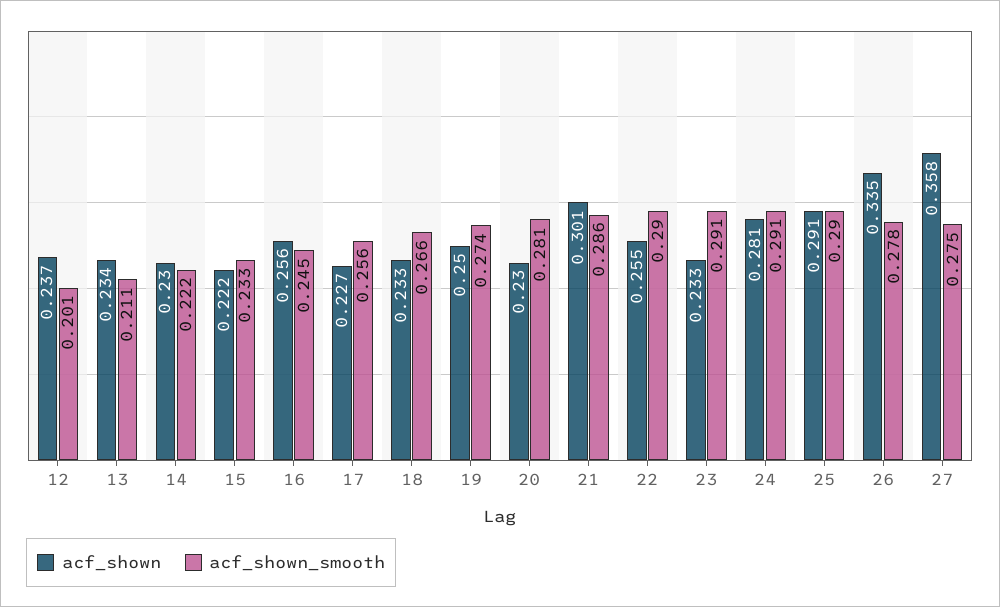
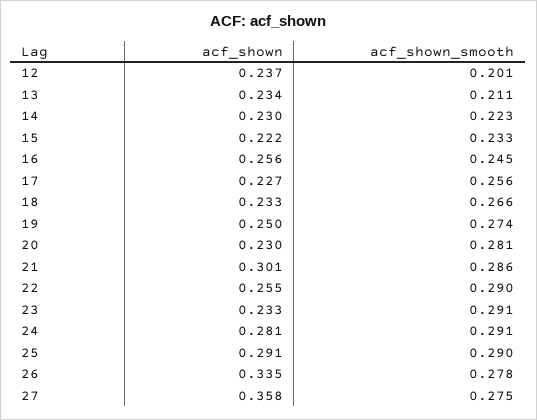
acf_shown_smooth, 14: 0.222 -> 0.223

